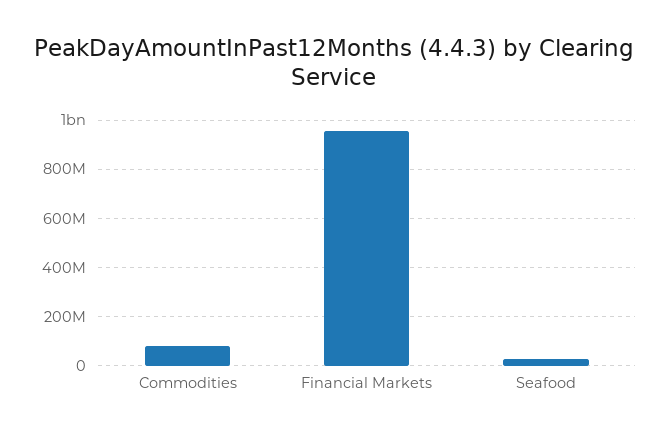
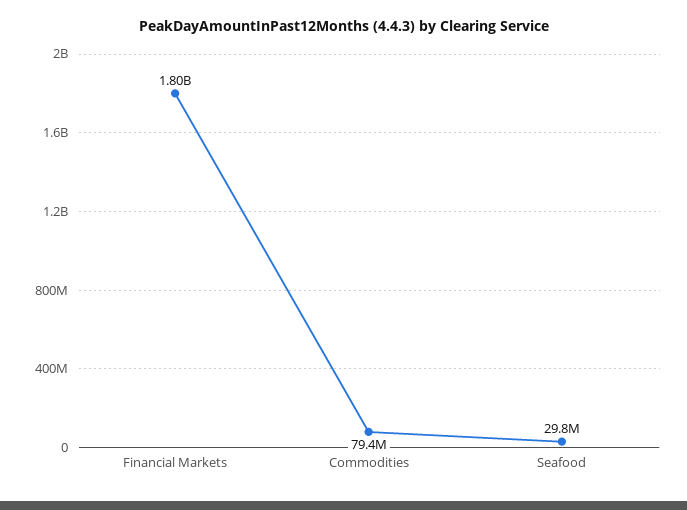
Financial Markets: 950000000 -> 1800000000

